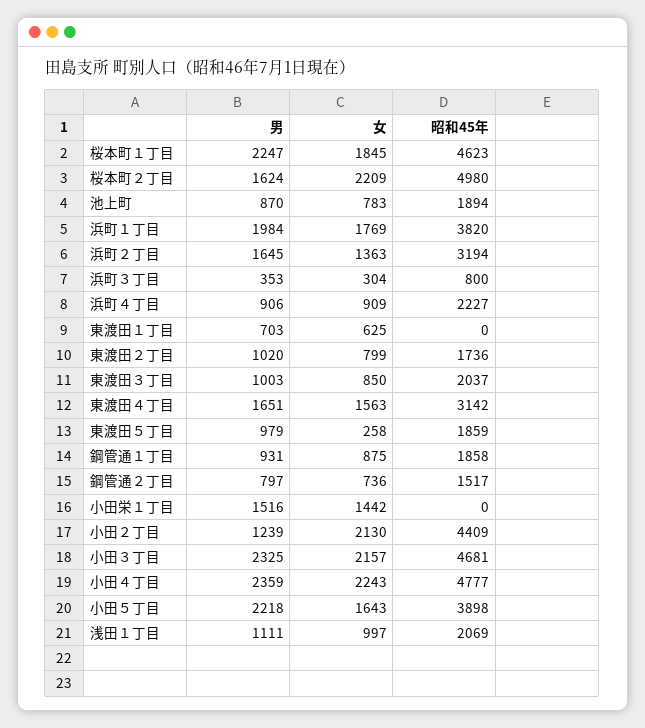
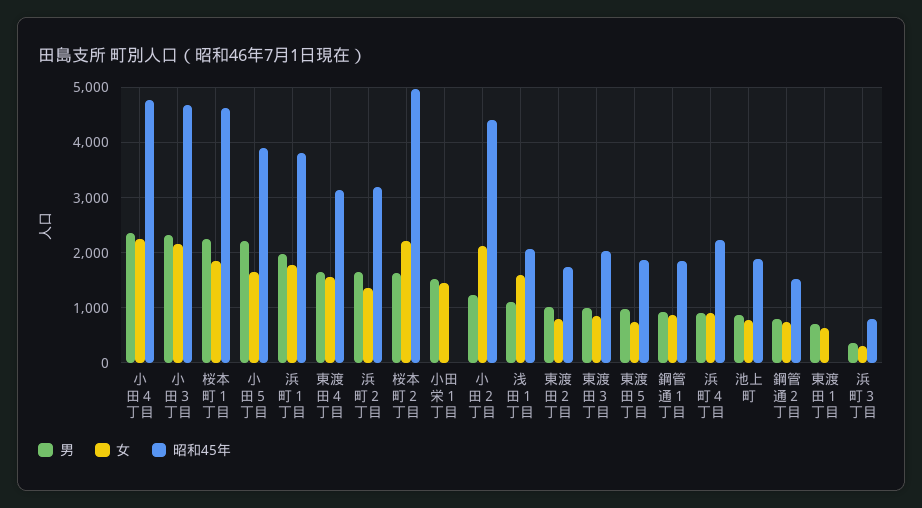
女, 東渡田５丁目: 258 -> 800
女, 浅田１丁目: 997 -> 1600

